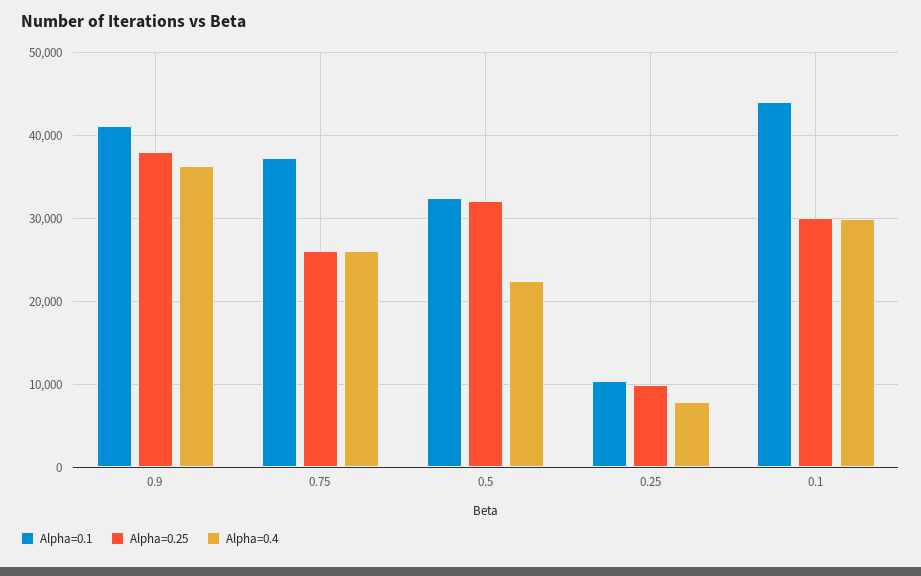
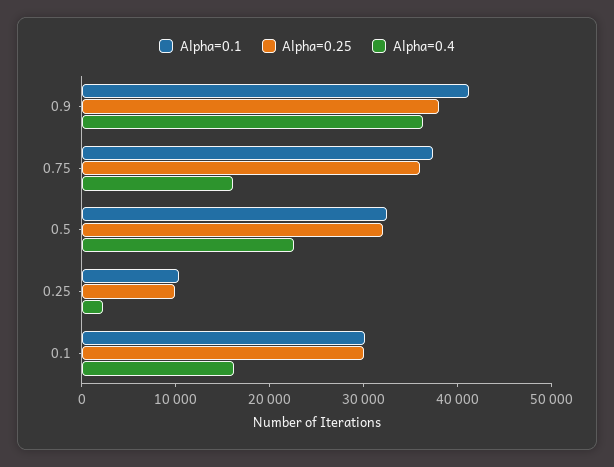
Alpha=0.25, 0.75: 26000 -> 36000
Alpha=0.4, 0.75: 26000 -> 16000
Alpha=0.4, 0.25: 8000 -> 2000
Alpha=0.1, 0.1: 44000 -> 30000
Alpha=0.4, 0.1: 30000 -> 16000

